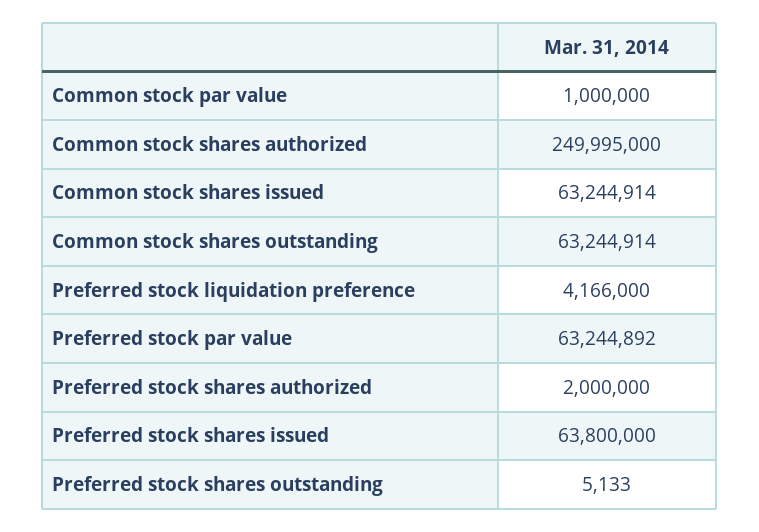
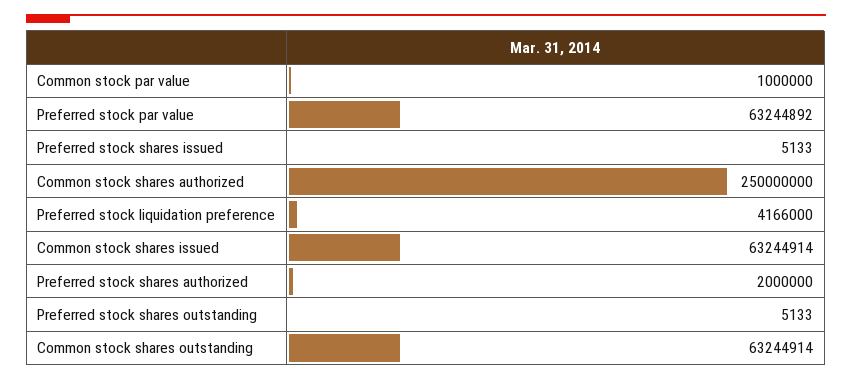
Common stock shares authorized: 249995000 -> 250000000
Preferred stock shares issued: 63800000 -> 5133

